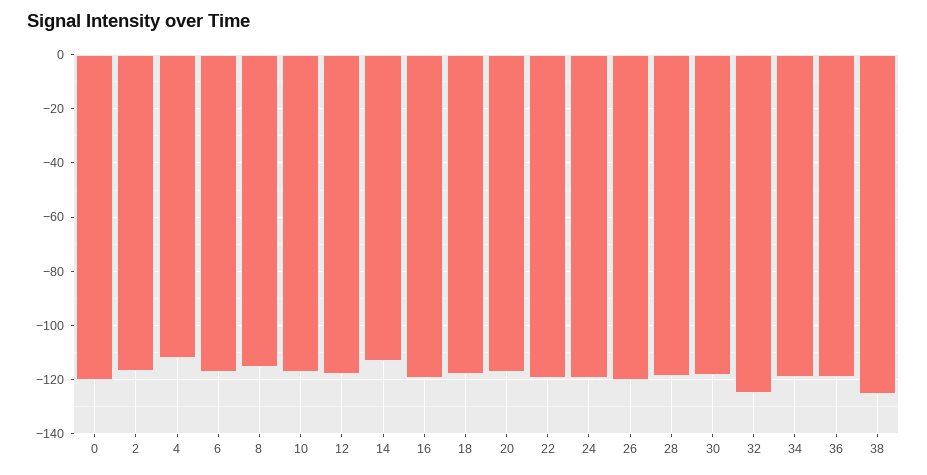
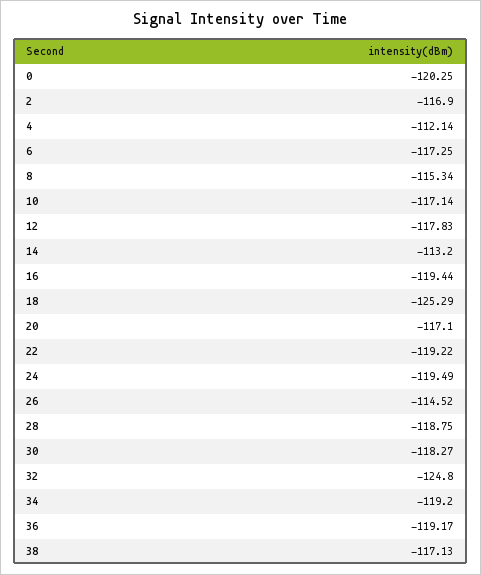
18: -117.5 -> -125.29
26: -120 -> -114.52
38: -125 -> -117.13

